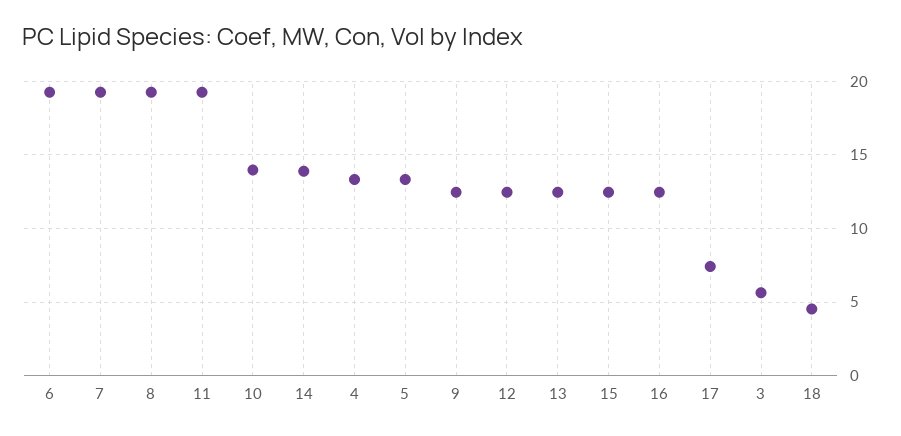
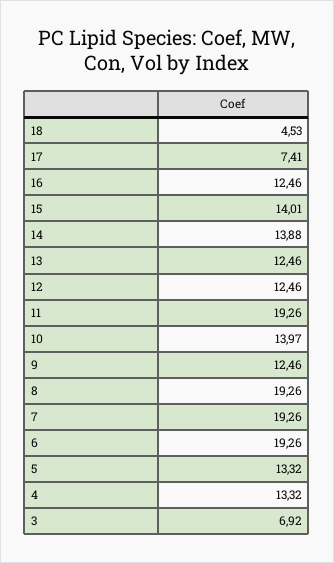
15: 12.5 -> 14.01
3: 5.5 -> 6.92

